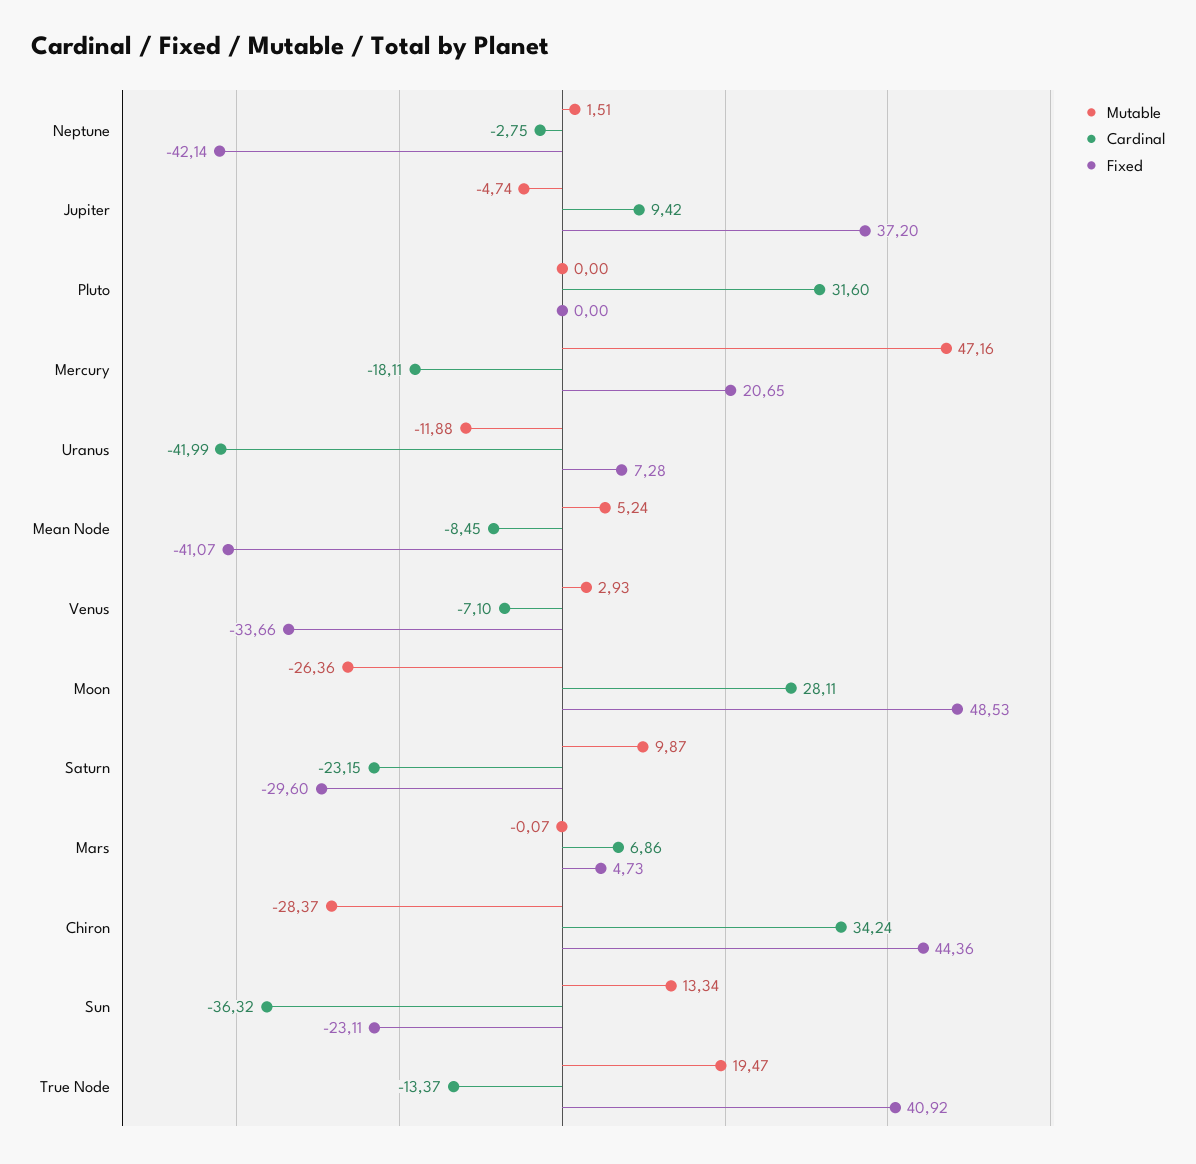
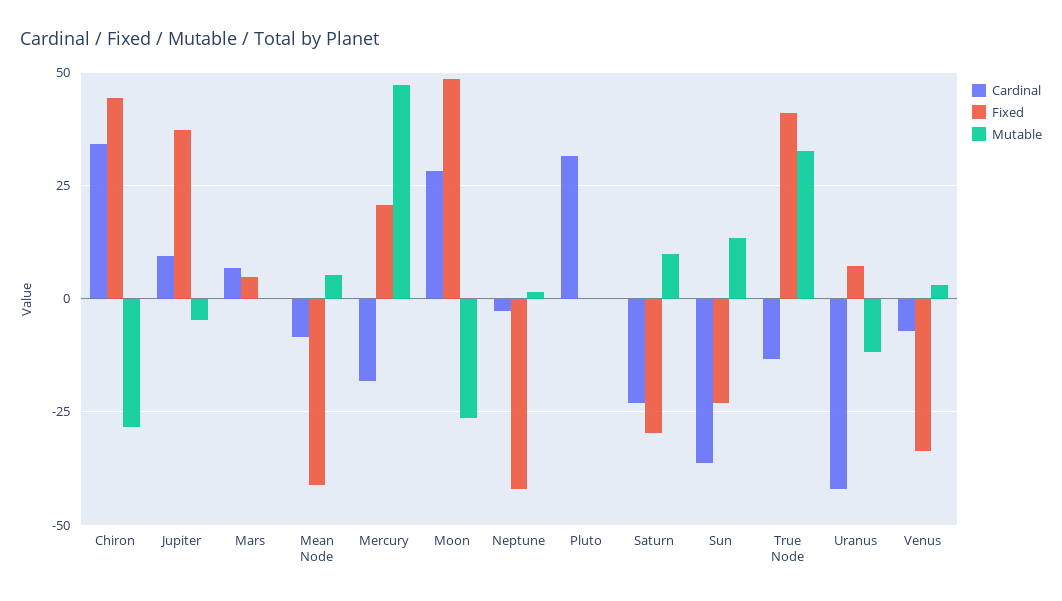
Mutable, True Node: 19.47 -> 32.5

